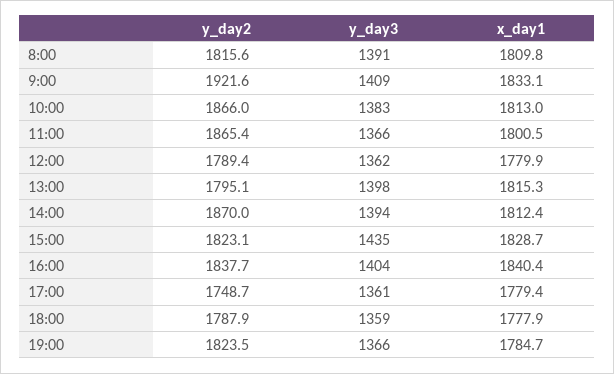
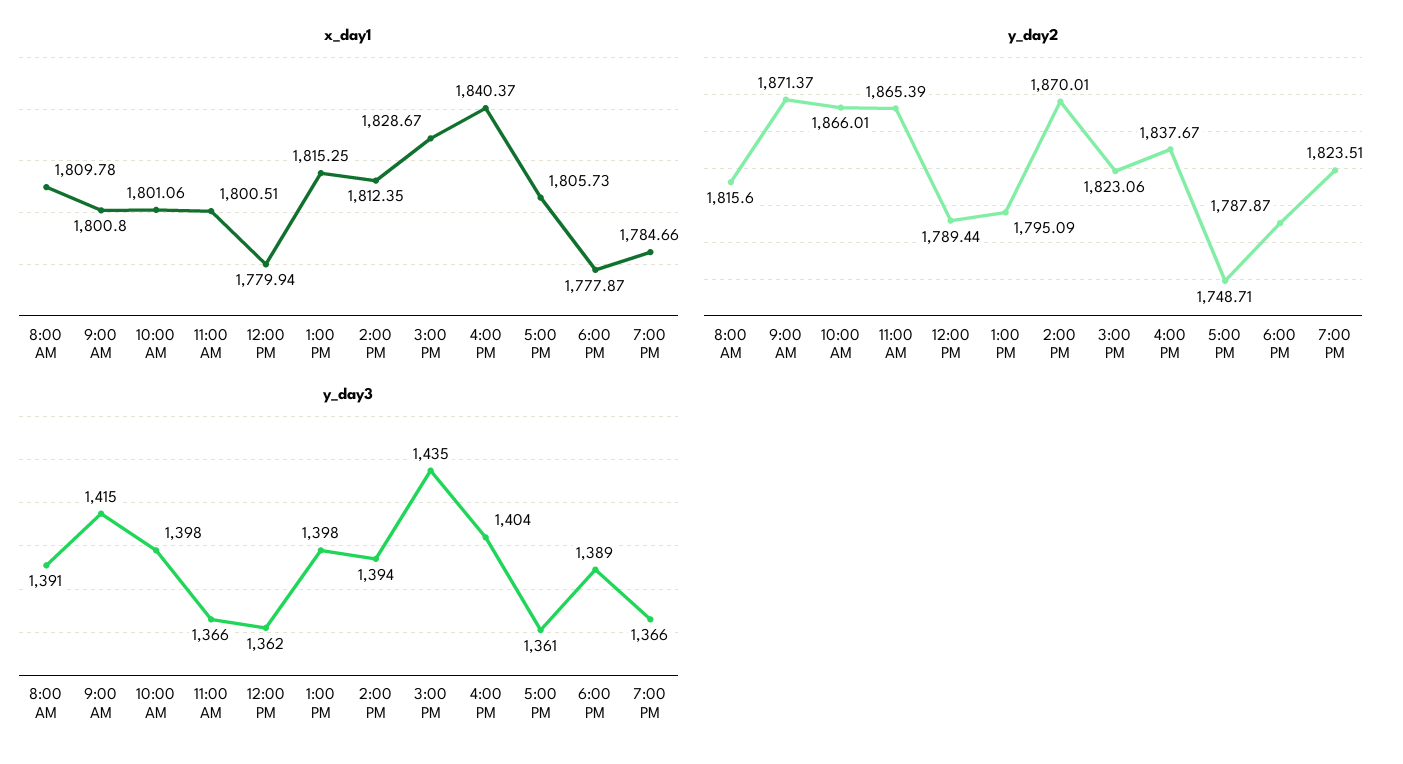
y_day2, 9:00: 1921.6 -> 1871.37
y_day3, 9:00: 1409 -> 1415
x_day1, 9:00: 1833.1 -> 1800.8
y_day3, 10:00: 1383 -> 1398
x_day1, 10:00: 1813 -> 1801.06
x_day1, 17:00: 1779.4 -> 1805.73
y_day3, 18:00: 1359 -> 1389

